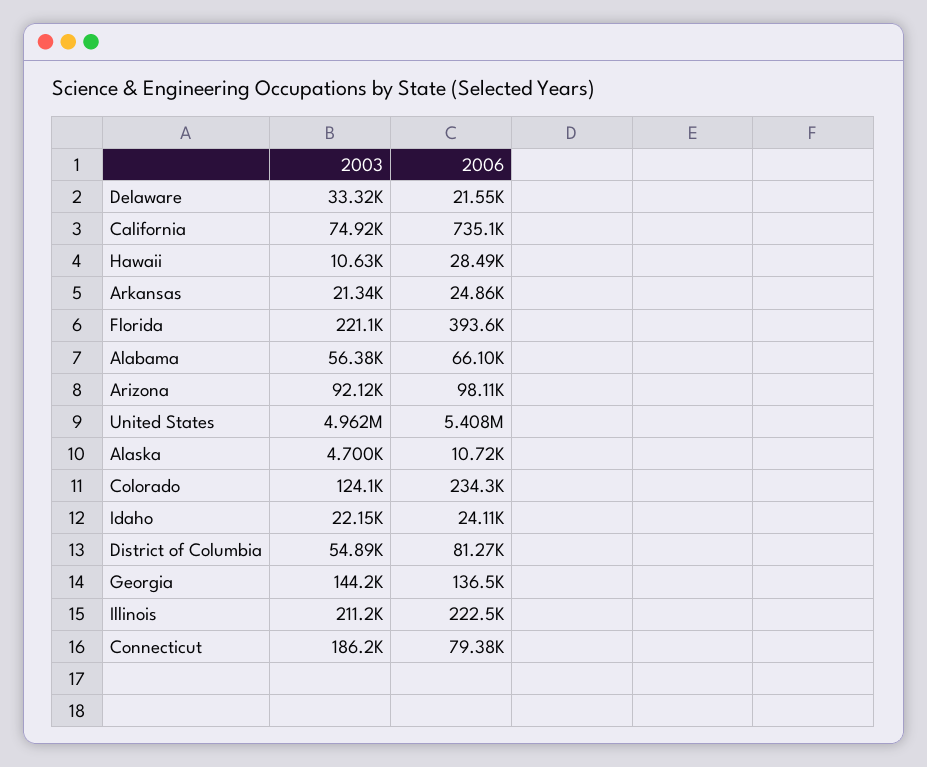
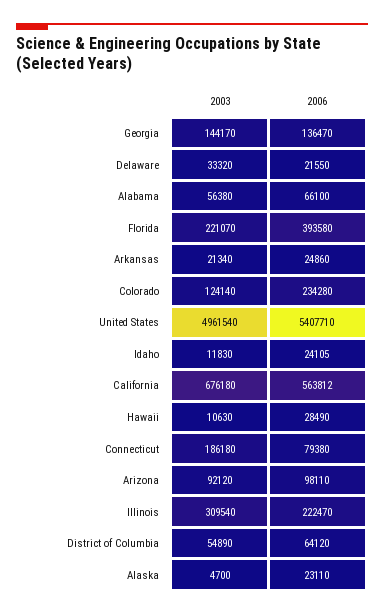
2003, California: 74920 -> 676180
2006, California: 735100 -> 563812
2006, Alaska: 10720 -> 23110
2003, Idaho: 22150 -> 11830
2006, District of Columbia: 81270 -> 64120
2003, Illinois: 211200 -> 309540

